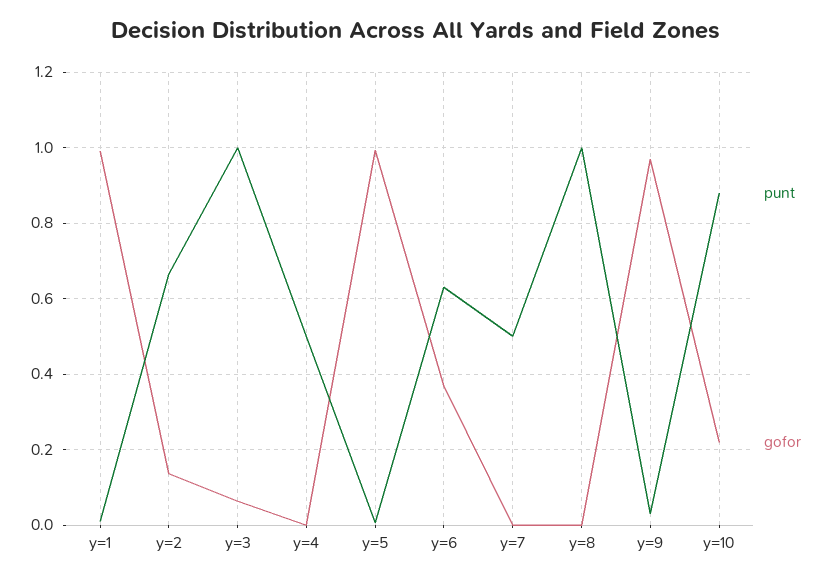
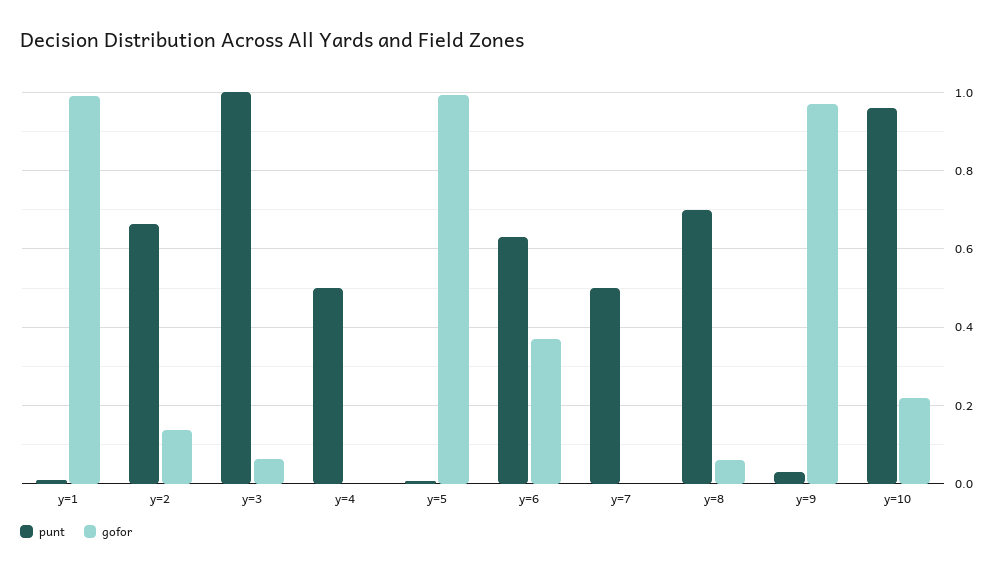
punt, y=8: 1 -> 0.7
gofor, y=8: 0 -> 0.06
punt, y=10: 0.88 -> 0.96

